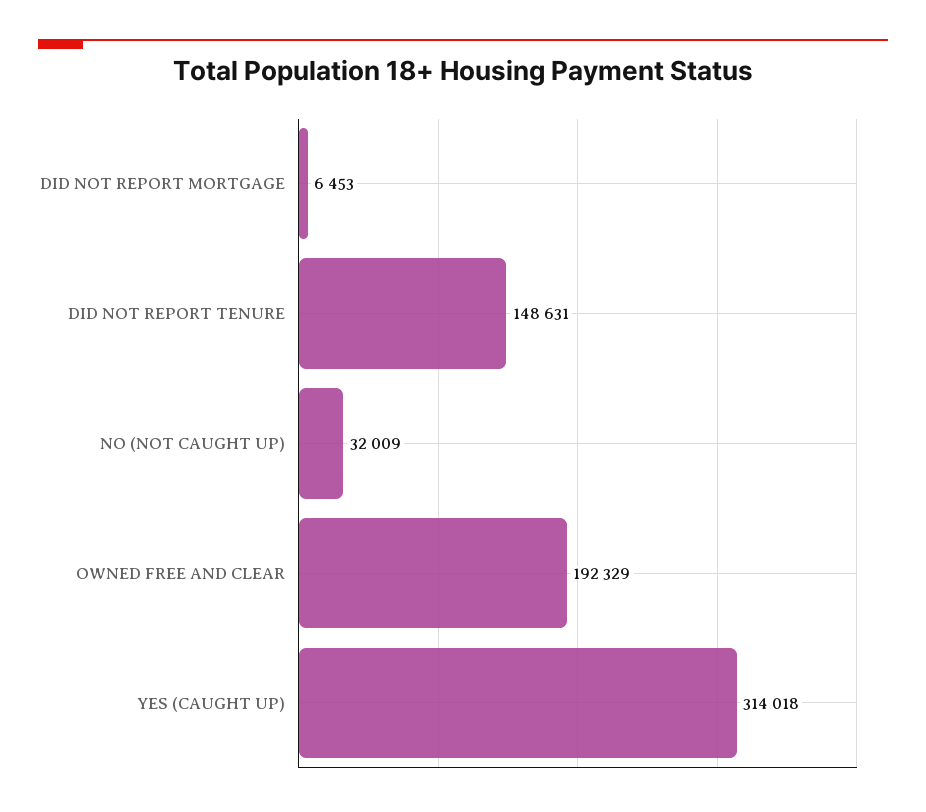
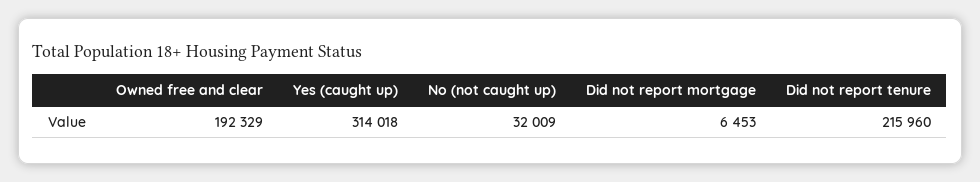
DID NOT REPORT TENURE: 148631 -> 215960

